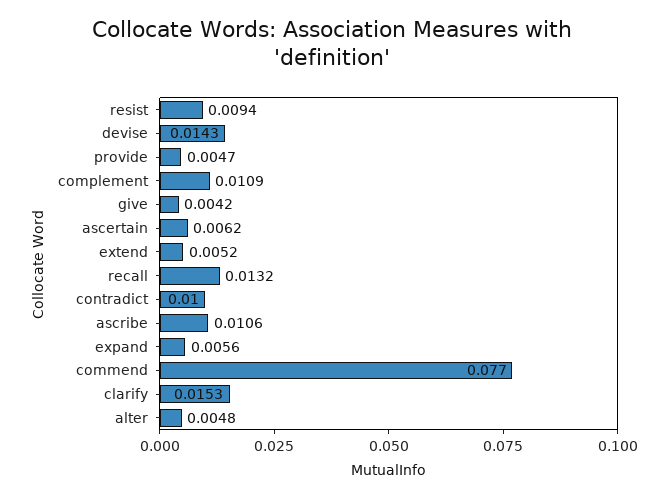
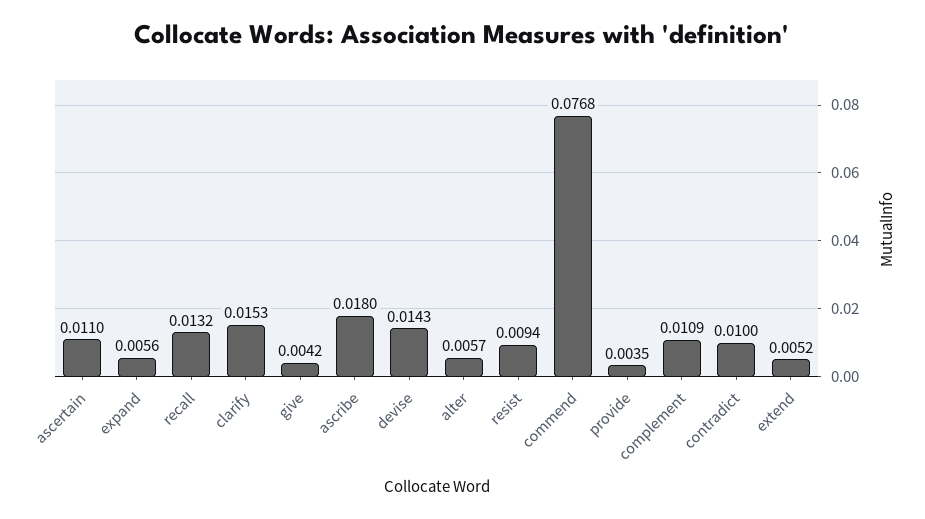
provide: 0.0047 -> 0.0035
ascertain: 0.0062 -> 0.011
ascribe: 0.0106 -> 0.018
commend: 0.077 -> 0.0768
alter: 0.0048 -> 0.0057

